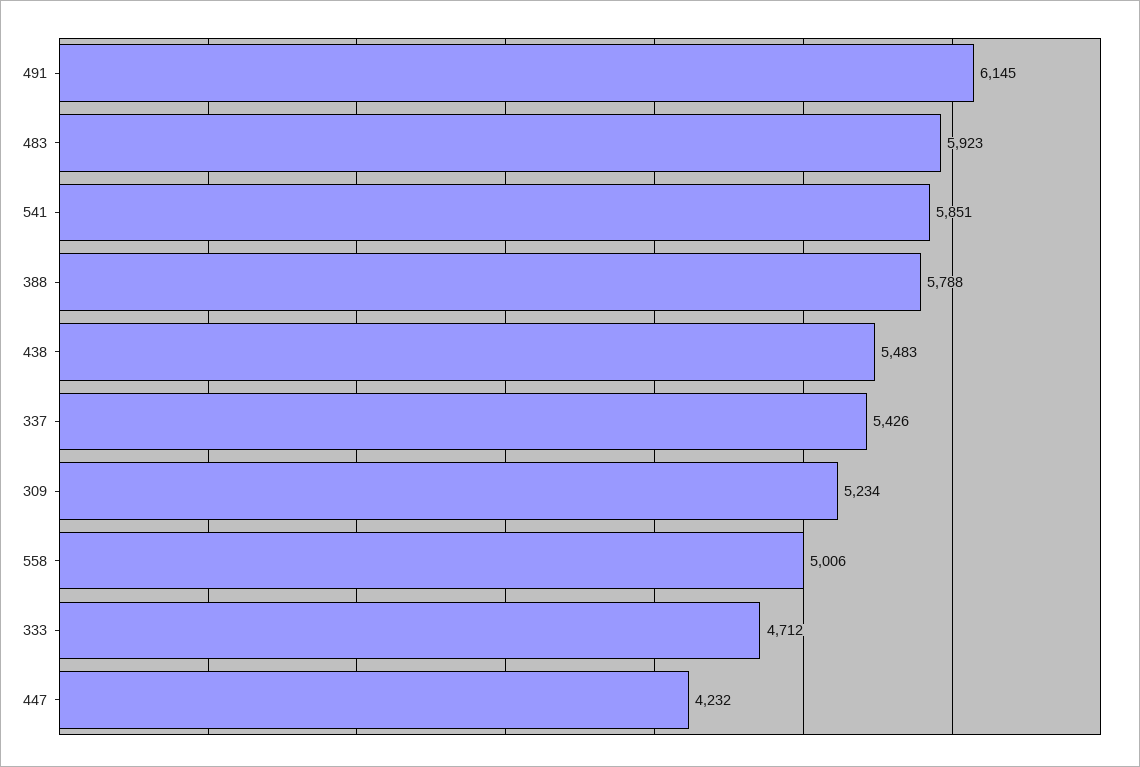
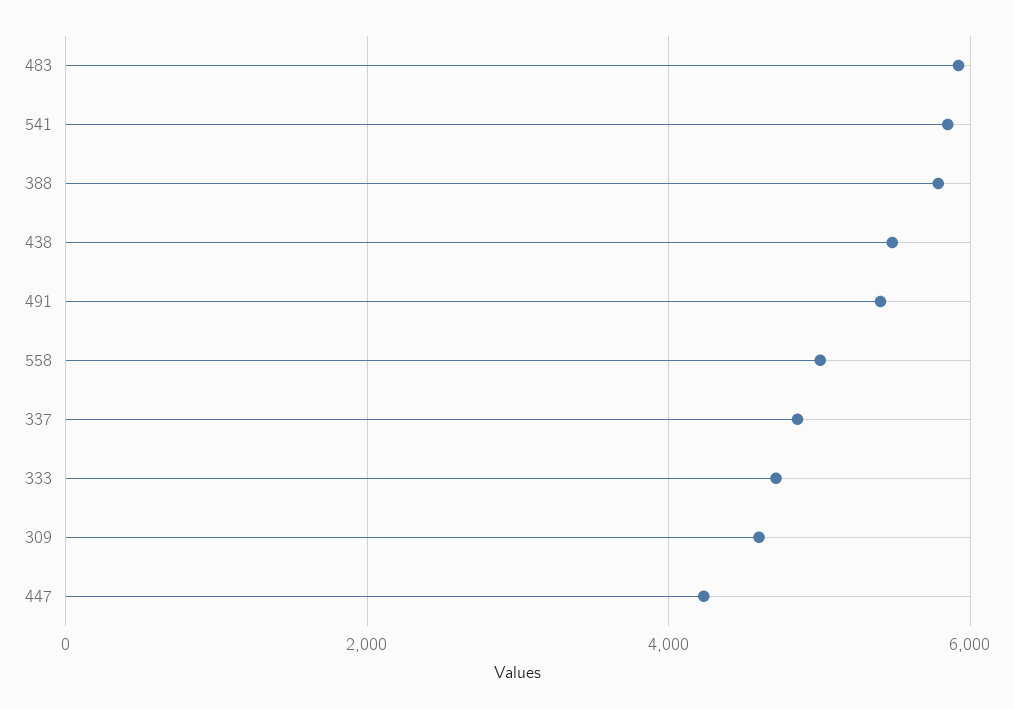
491: 6145 -> 5400
337: 5426 -> 4800
309: 5234 -> 4600

